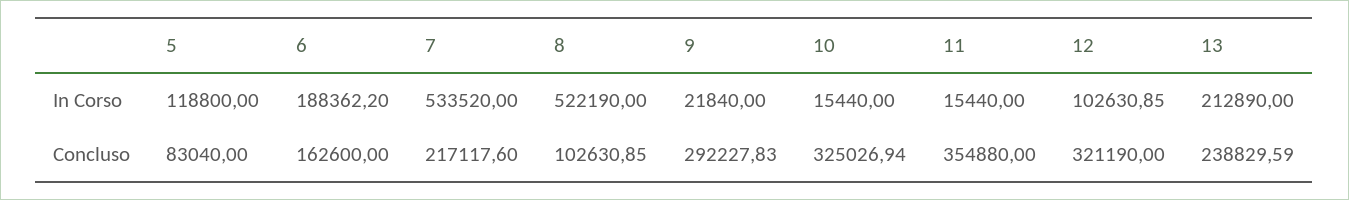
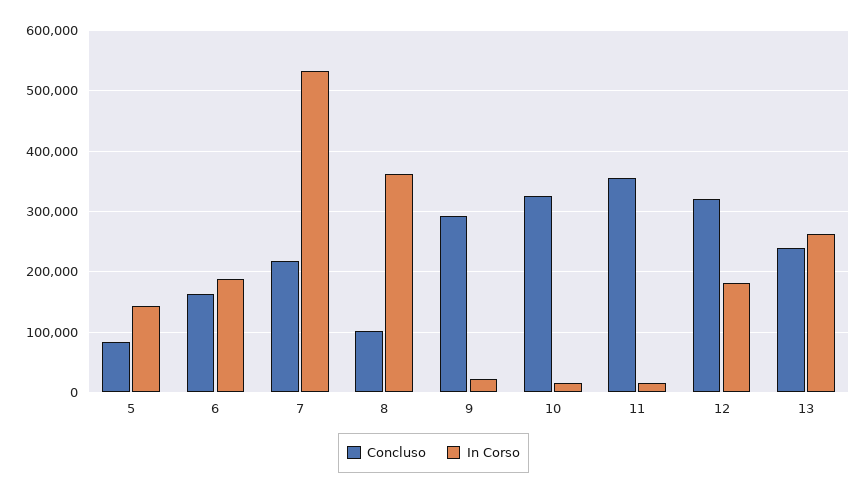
In Corso, 5: 118800 -> 140000
In Corso, 8: 522190 -> 360000
In Corso, 12: 102630.85 -> 180000
In Corso, 13: 212890 -> 260000

